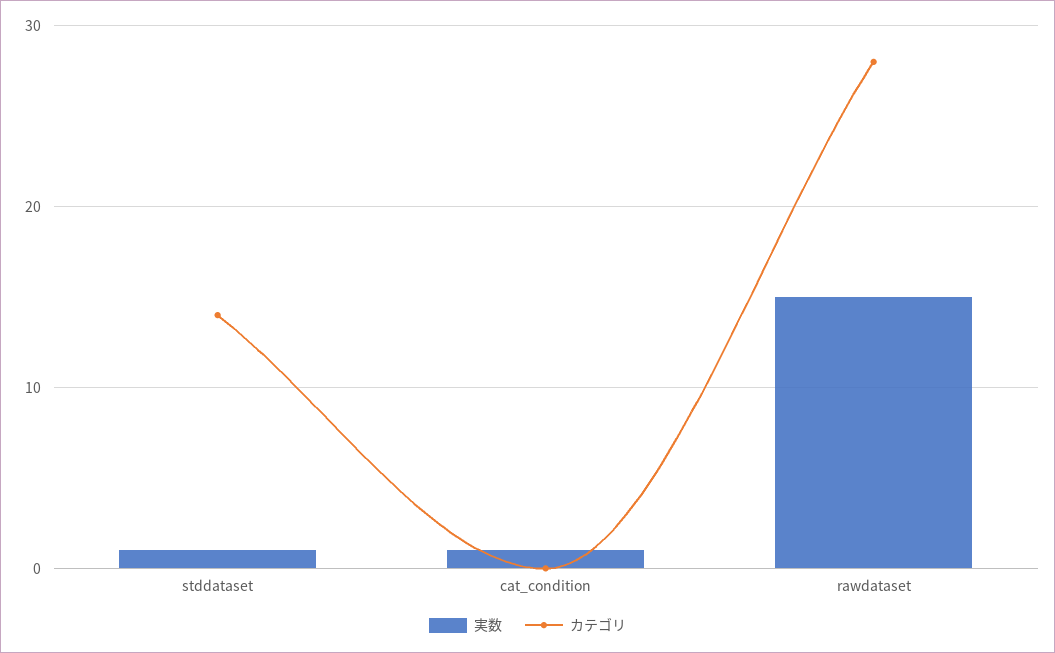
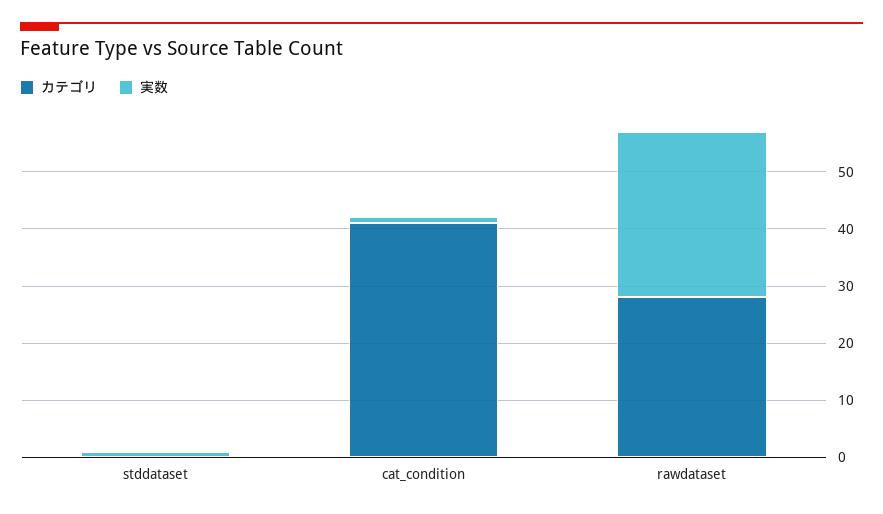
カテゴリ, stddataset: 14 -> 0
カテゴリ, cat_condition: 0 -> 40
実数, rawdataset: 15 -> 30

